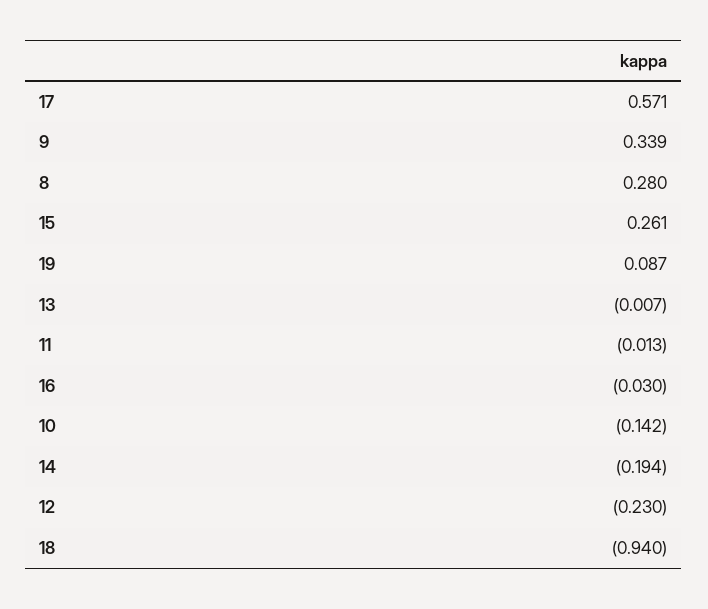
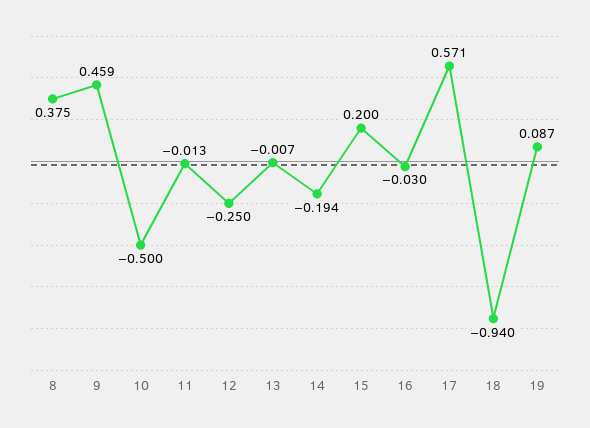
9: 0.339 -> 0.459
8: 0.28 -> 0.375
15: 0.261 -> 0.2
10: -0.142 -> -0.5
12: -0.23 -> -0.25

